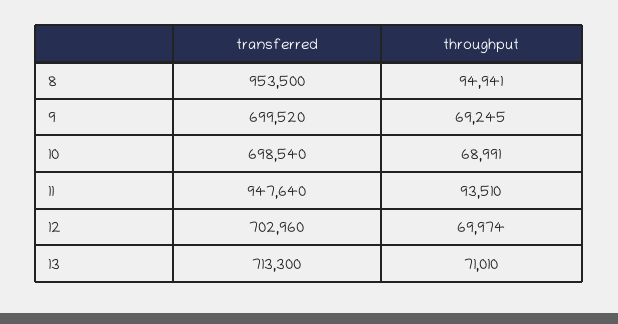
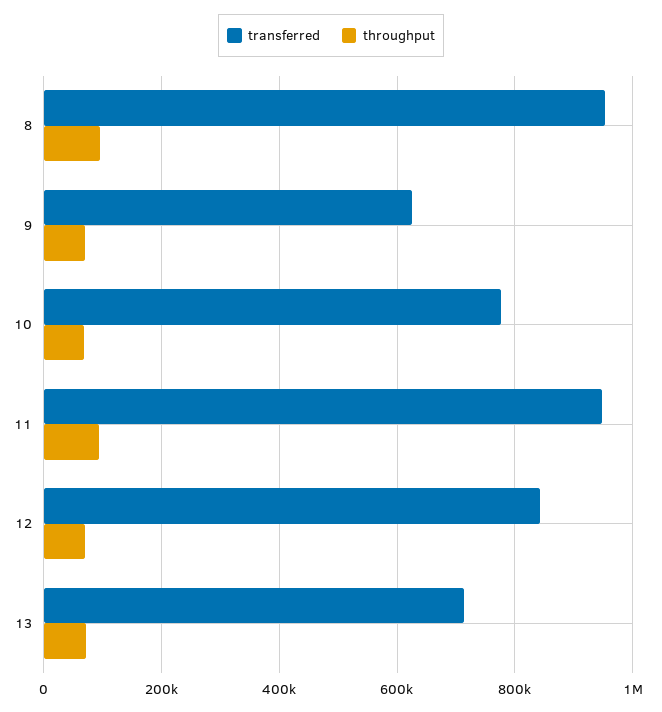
transferred, 9: 699520 -> 620000
transferred, 10: 698540 -> 780000
transferred, 12: 702960 -> 840000

